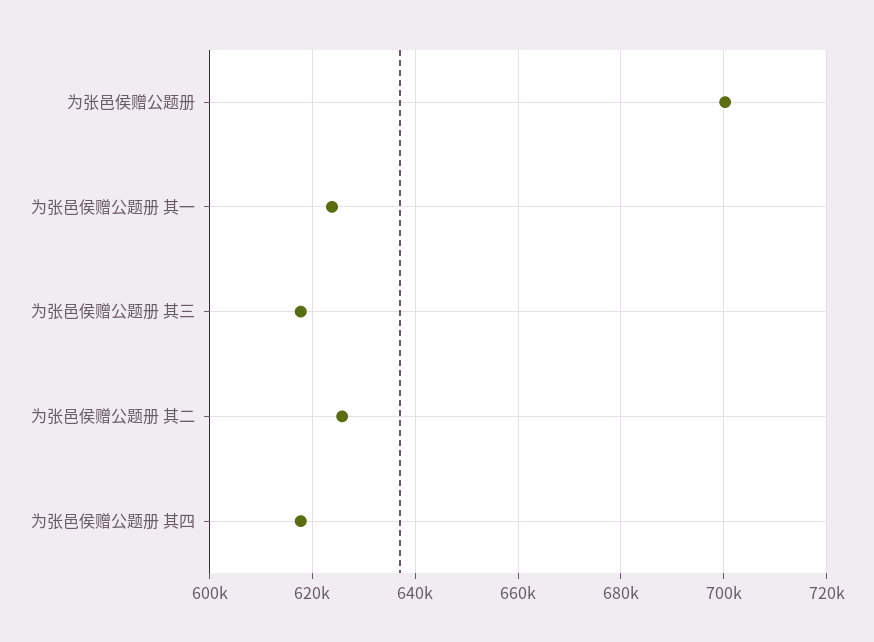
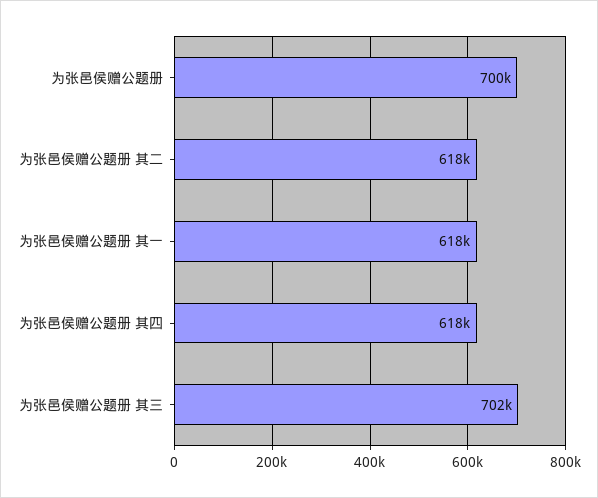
为张邑侯赠公题册 其一: 624000 -> 618000
为张邑侯赠公题册 其三: 618000 -> 702000
为张邑侯赠公题册 其二: 626000 -> 618000

